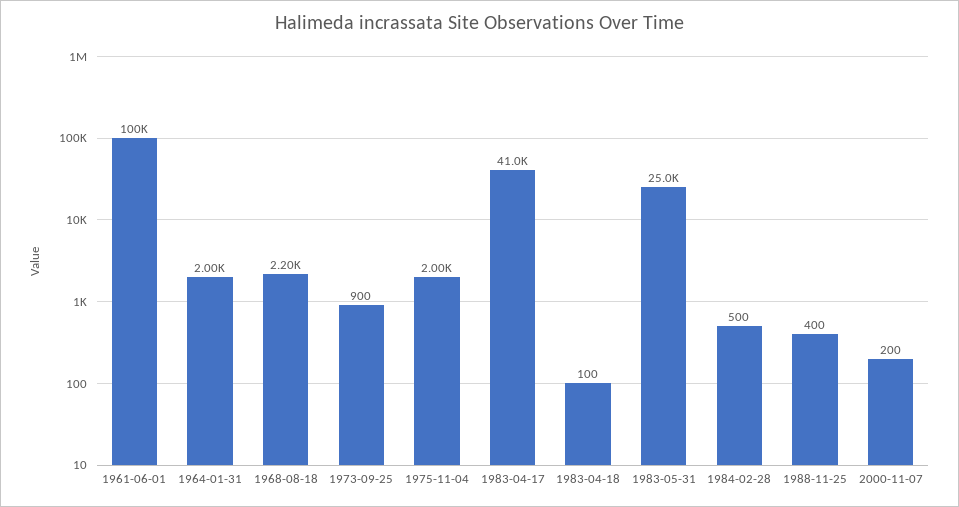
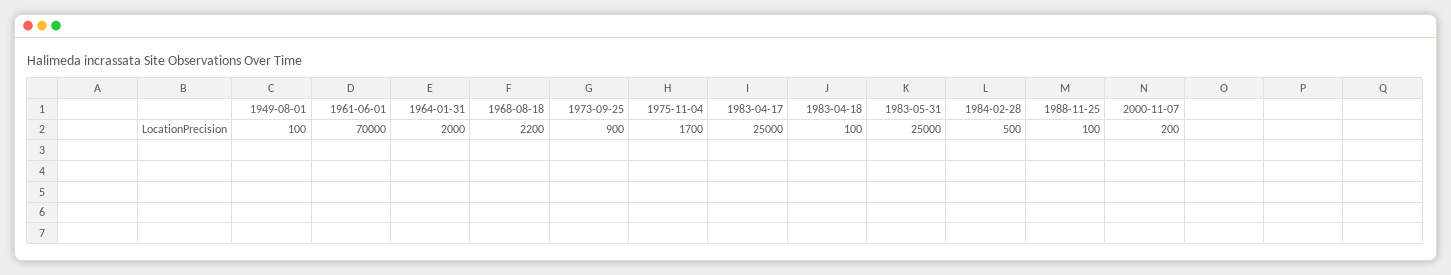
1961-06-01: 100000 -> 70000
1975-11-04: 2000 -> 1700
1983-04-17: 41000 -> 25000
1988-11-25: 400 -> 100
1949-08-01: none -> 100

